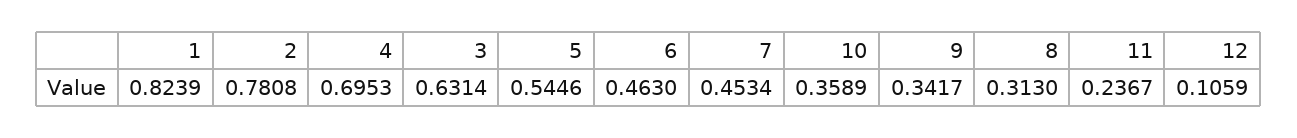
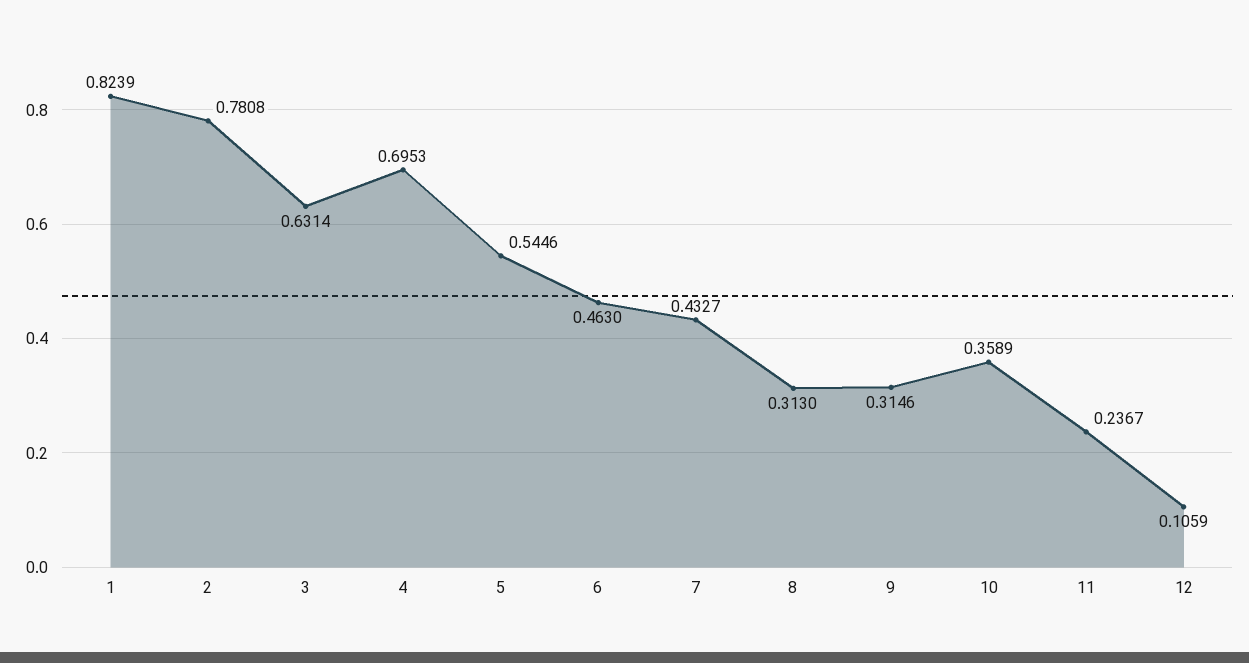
7: 0.4534 -> 0.4327
9: 0.3417 -> 0.3146

